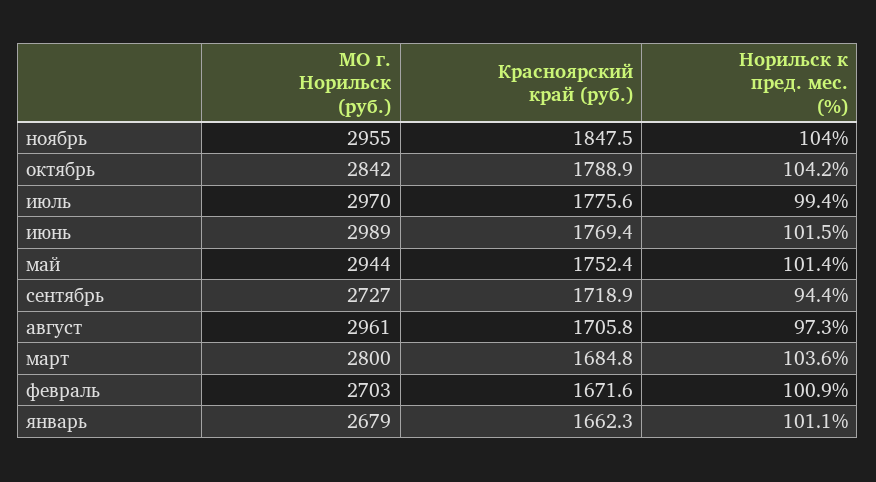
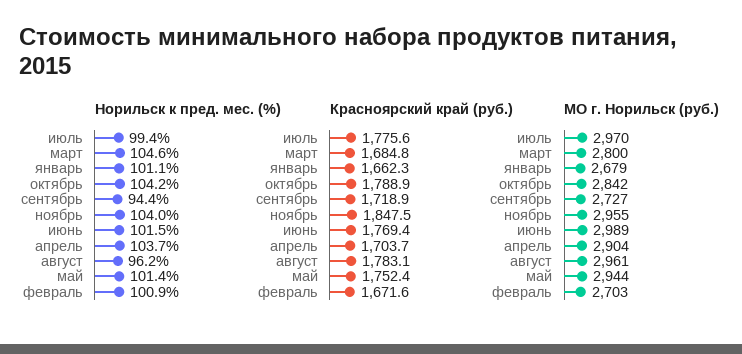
Красноярский край (руб.), август: 1705.8 -> 1783.1
Норильск к пред. мес. (%), август: 97.3 -> 96.2
Норильск к пред. мес. (%), март: 103.6 -> 104.6
Норильск к пред. мес. (%), апрель: none -> 103.7
Красноярский край (руб.), апрель: none -> 1703.7
МО г. Норильск (руб.), апрель: none -> 2904

